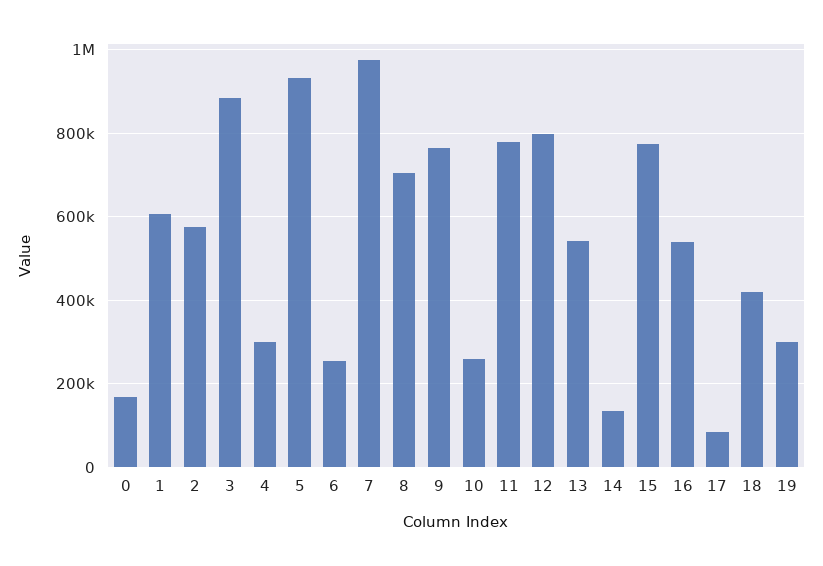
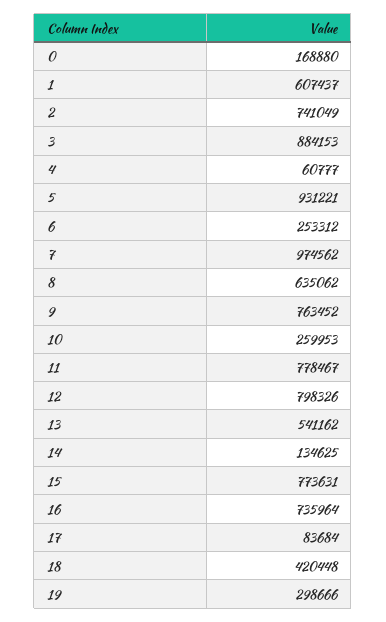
2: 580000 -> 741049
4: 300000 -> 60777
8: 700000 -> 635062
16: 540000 -> 735964

